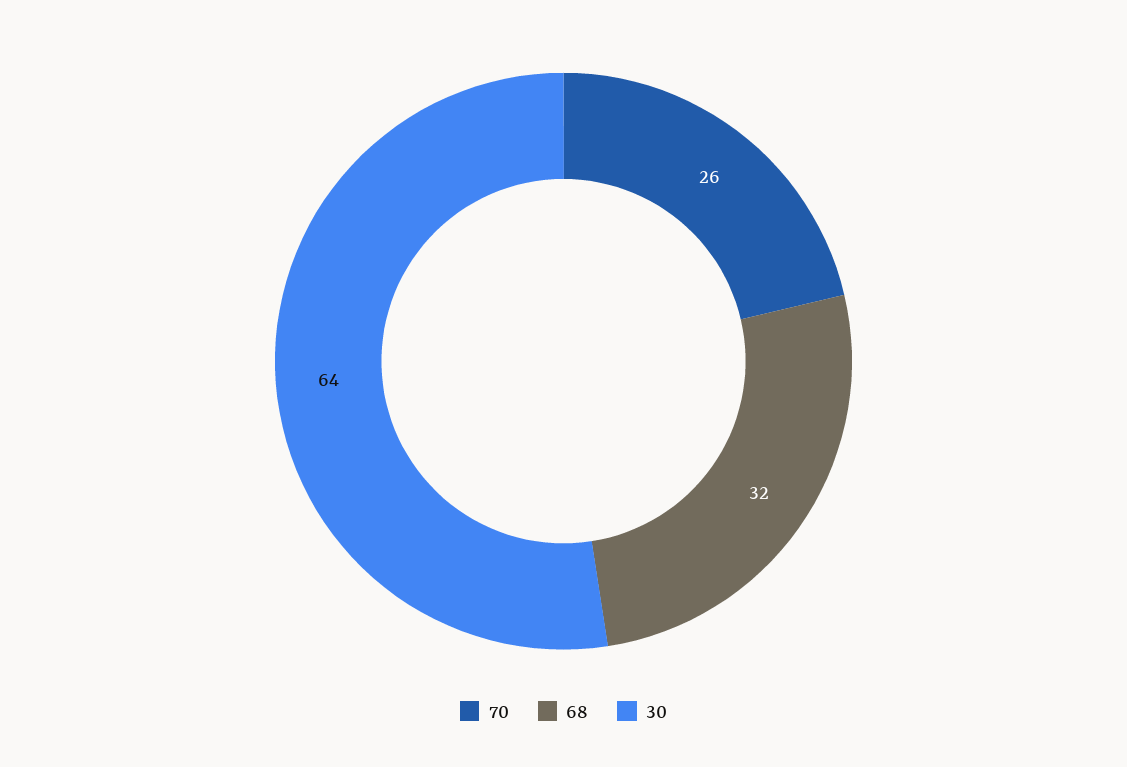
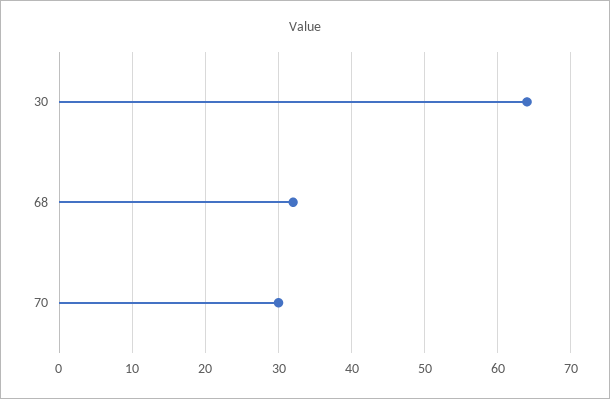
70: 26 -> 30

